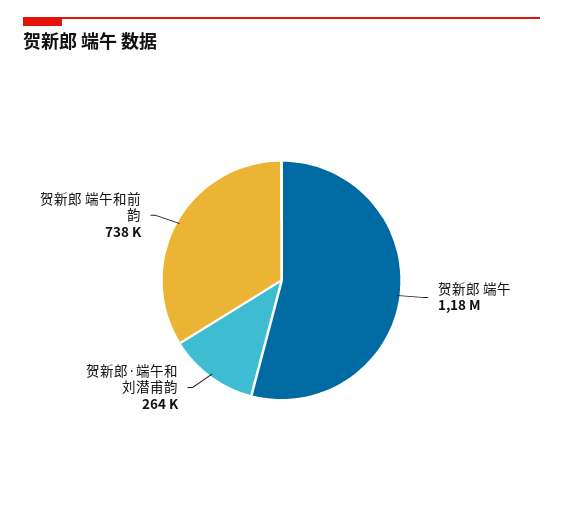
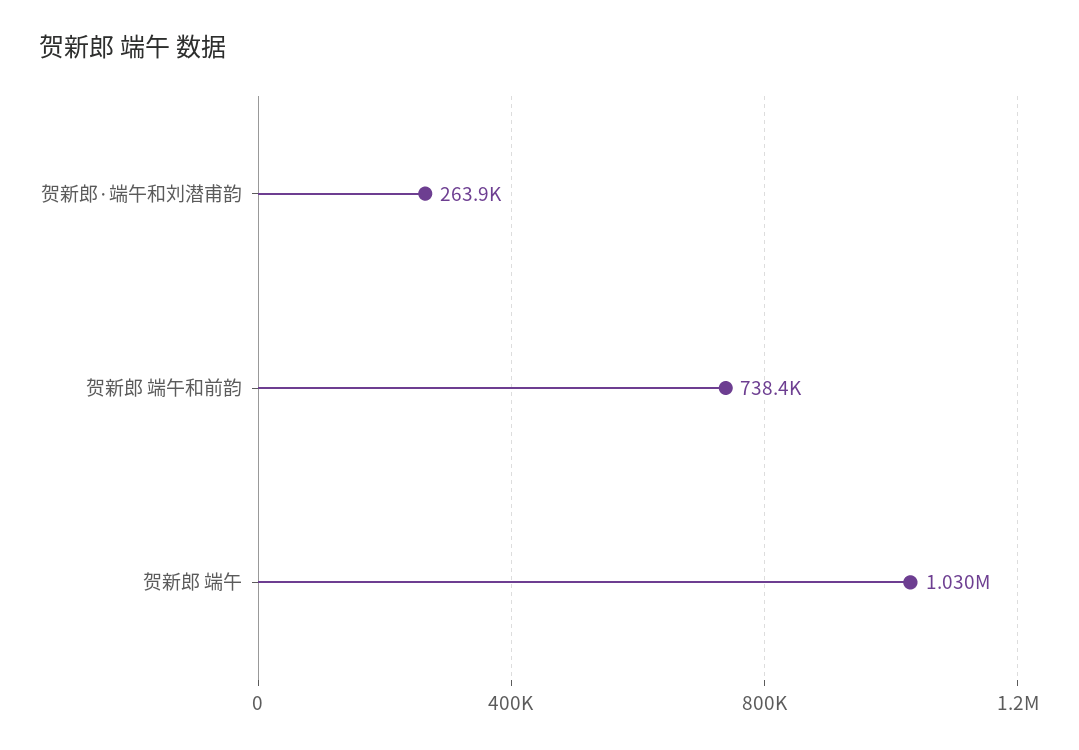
贺新郎 端午: 1180000 -> 1030000

